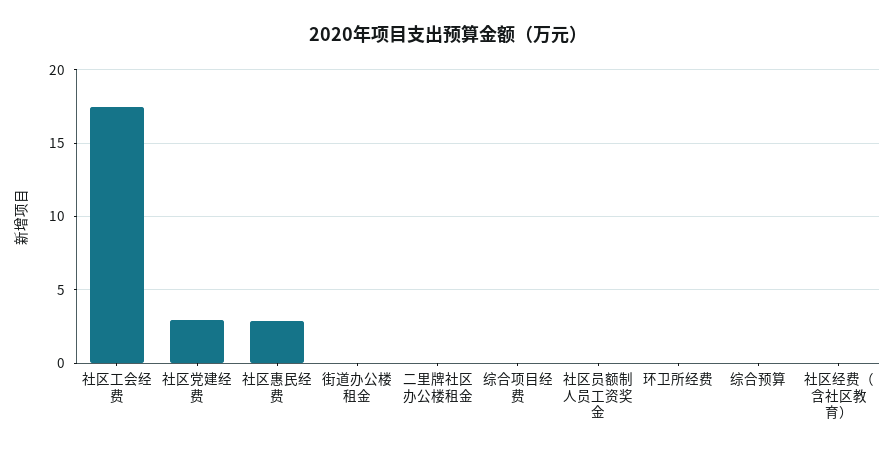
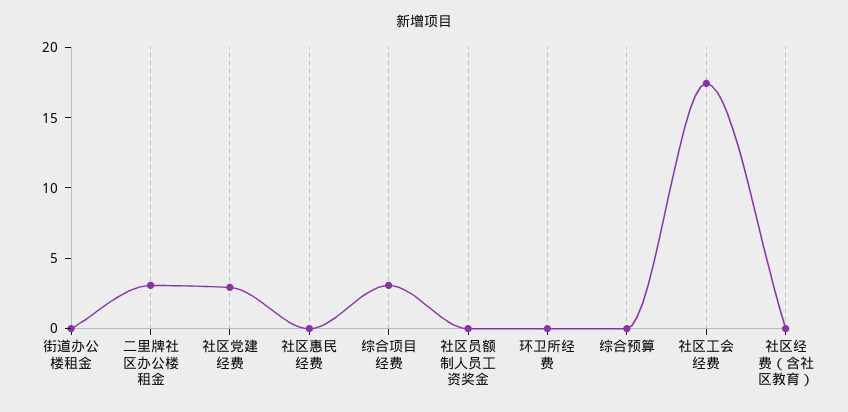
社区惠民经费: 3 -> 0
二里牌社区办公楼租金: 0 -> 3
综合项目经费: 0 -> 3

